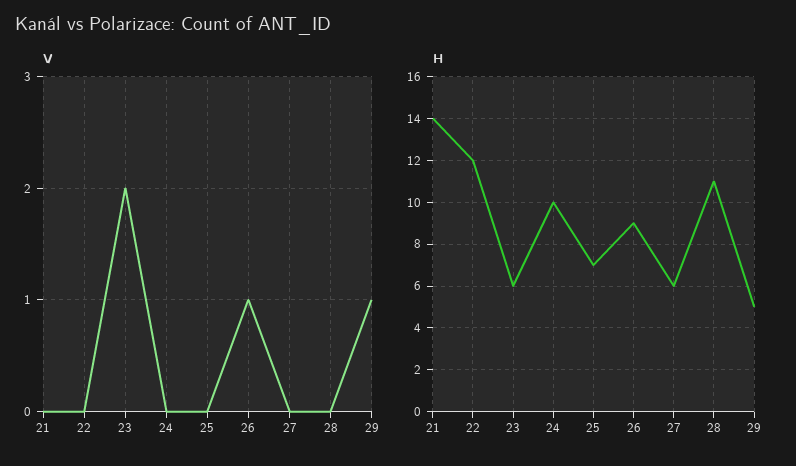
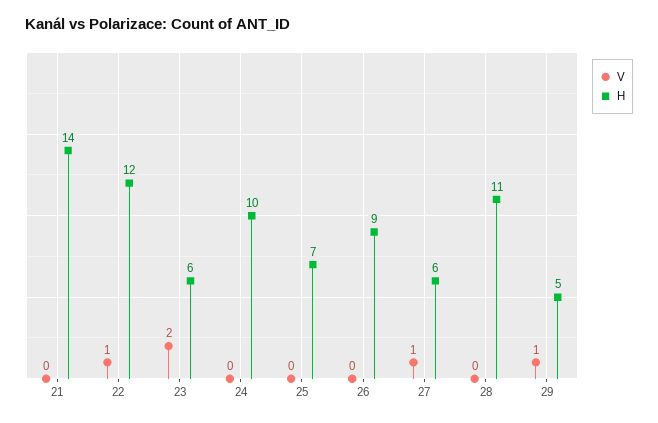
V, 22: 0 -> 1
V, 26: 1 -> 0
V, 27: 0 -> 1

